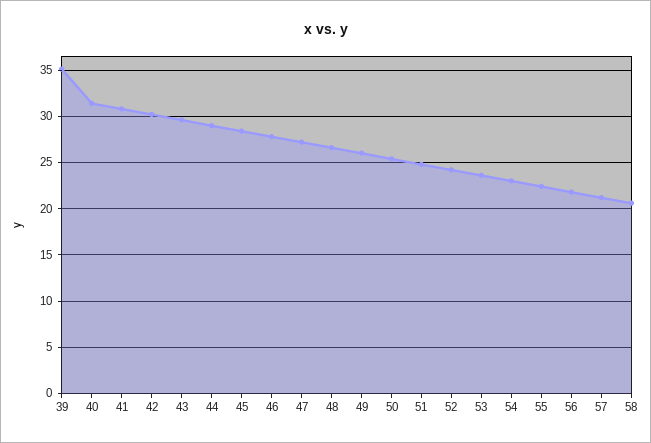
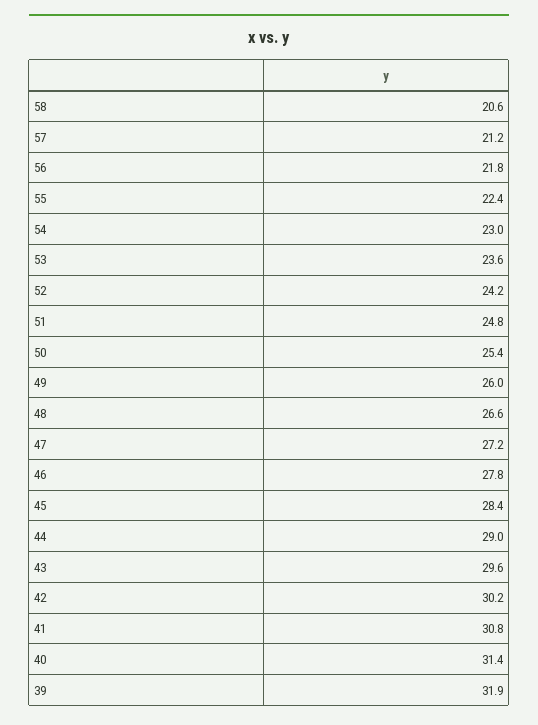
39: 35 -> 31.9

